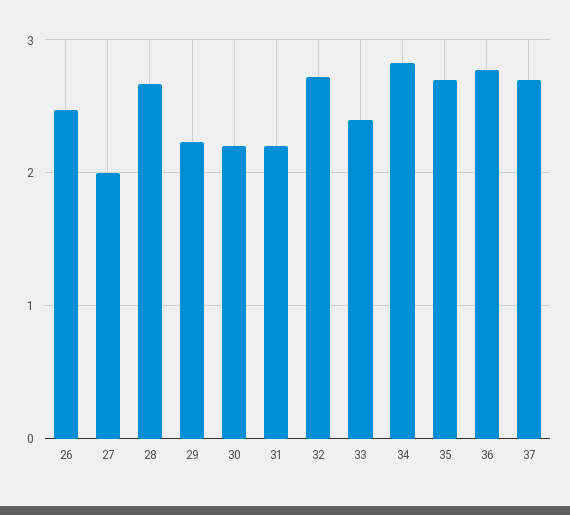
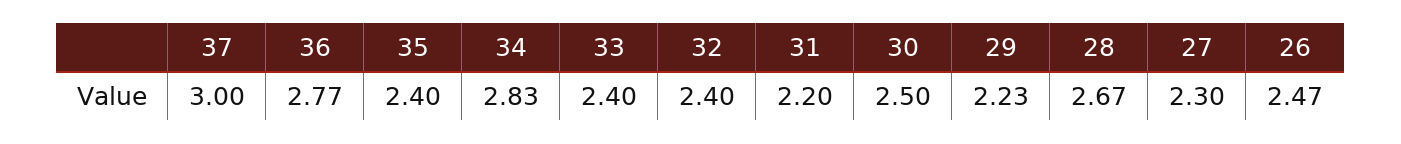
27: 2 -> 2.3
30: 2.2 -> 2.5
32: 2.7 -> 2.4
35: 2.7 -> 2.4
37: 2.7 -> 3

